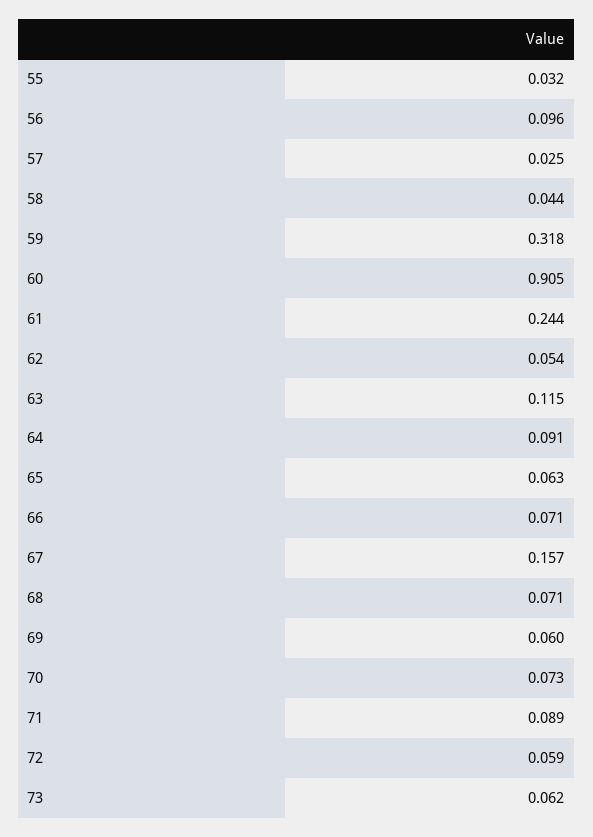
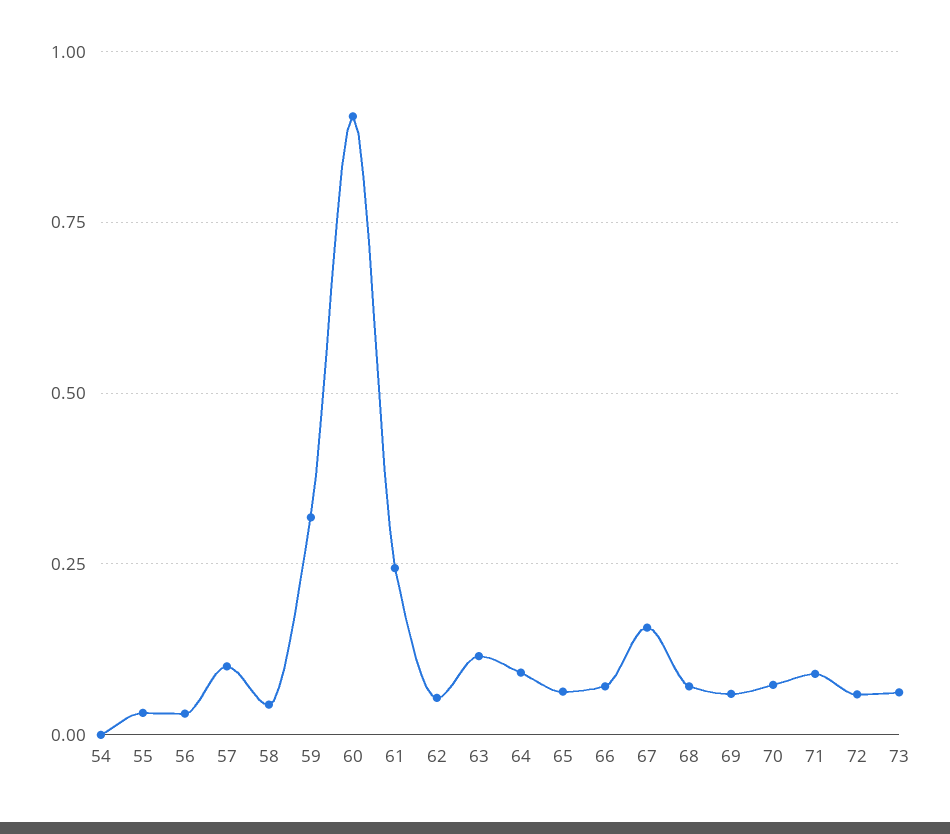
56: 0.096 -> 0.025
57: 0.025 -> 0.1
54: none -> 0

